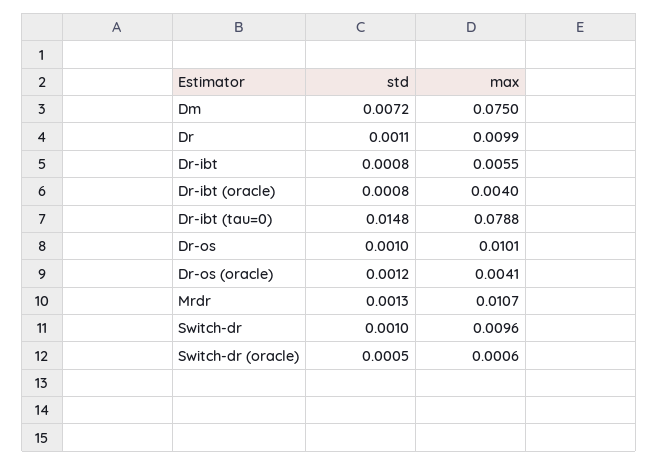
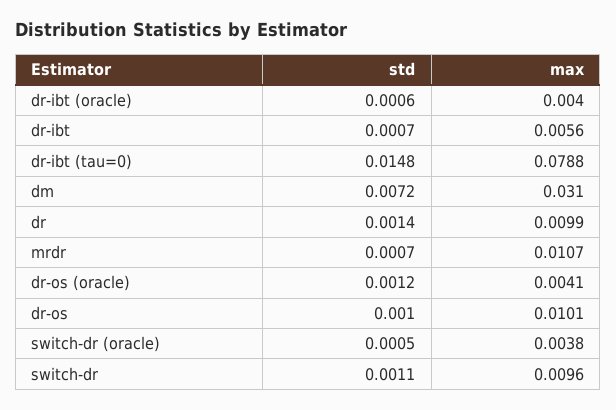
max, Dm: 0.075 -> 0.031
std, Dr: 0.0011 -> 0.0014
std, Dr-ibt: 0.0008 -> 0.0007
max, Dr-ibt: 0.0055 -> 0.0056
std, Dr-ibt (oracle): 0.0008 -> 0.0006
std, Mrdr: 0.0013 -> 0.0007
std, Switch-dr: 0.001 -> 0.0011
max, Switch-dr (oracle): 0.0006 -> 0.0038

